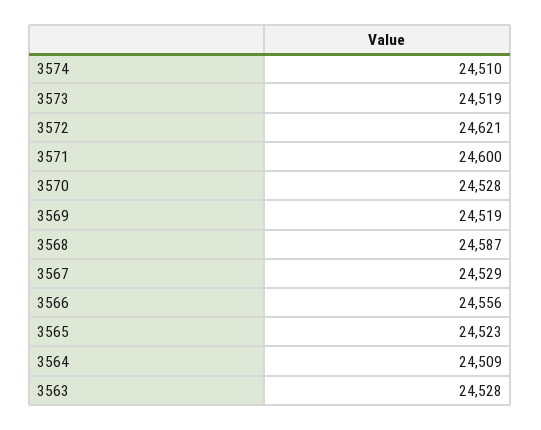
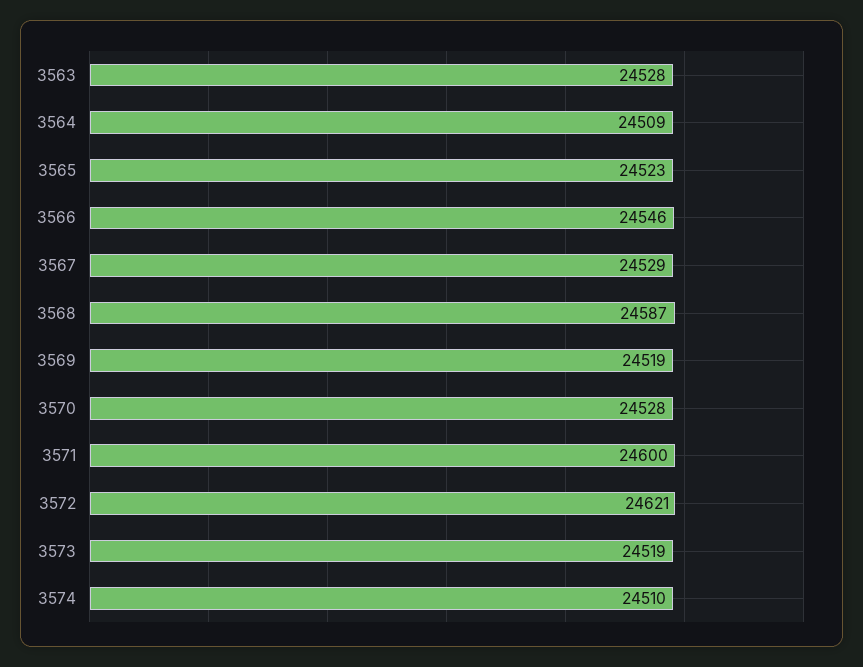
3566: 24556 -> 24546

